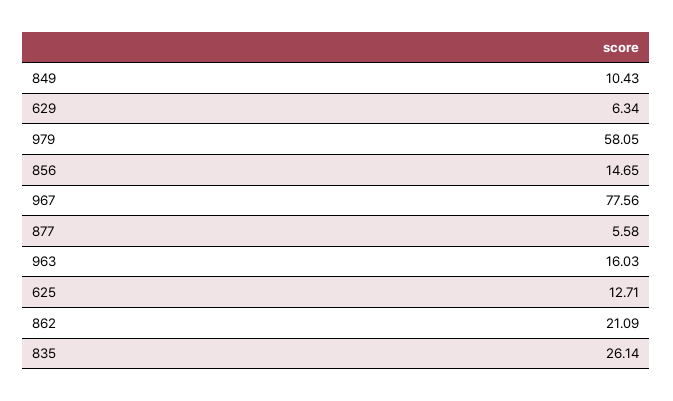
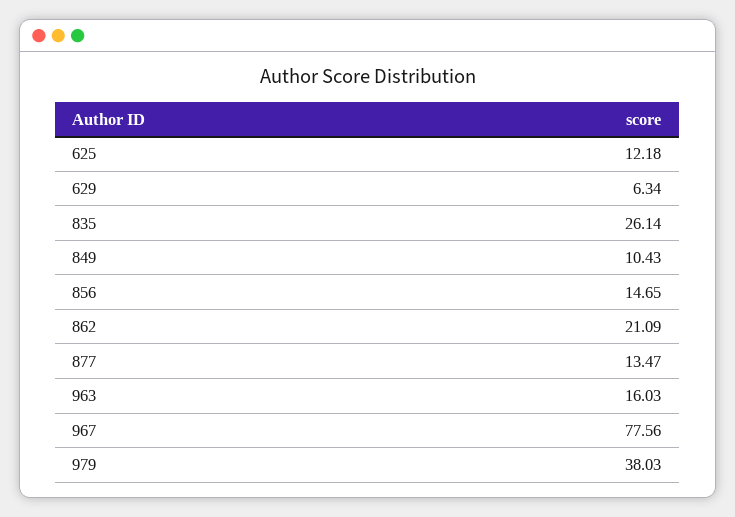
979: 58.05 -> 38.03
877: 5.58 -> 13.47
625: 12.71 -> 12.18

